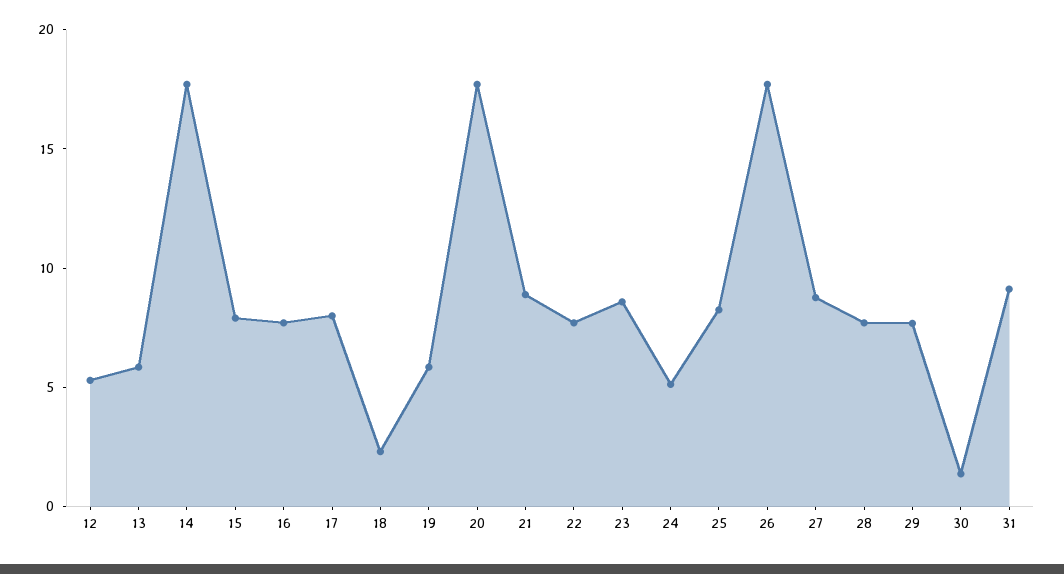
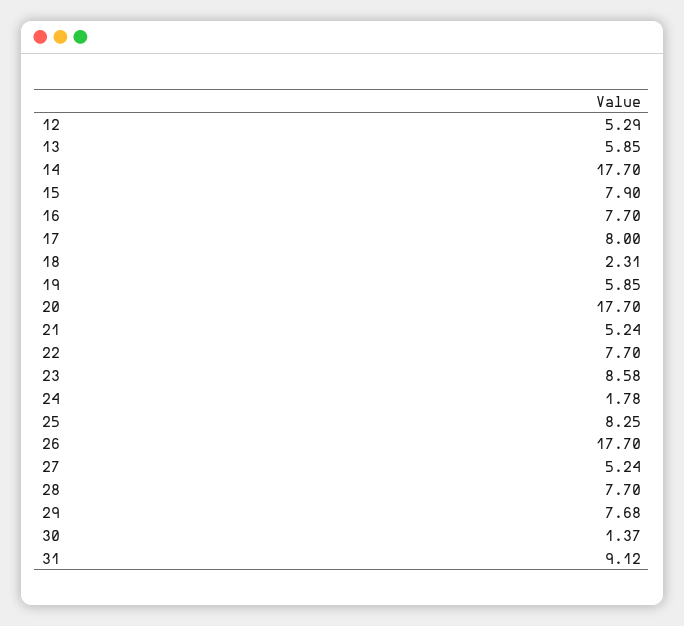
21: 9 -> 5.24
24: 5 -> 1.78
27: 9 -> 5.24

